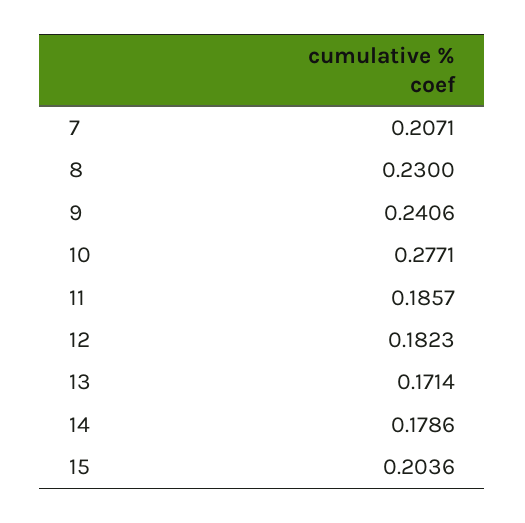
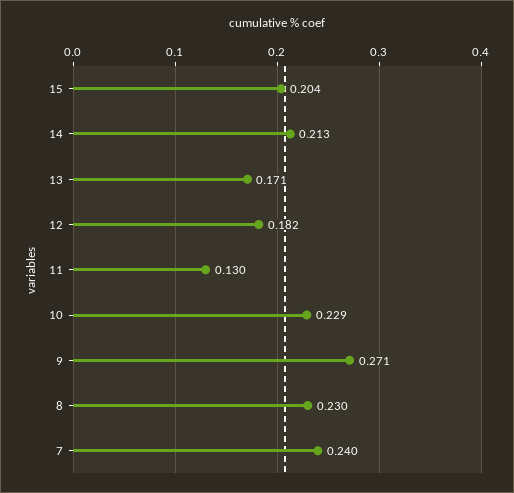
7: 0.2071 -> 0.24
9: 0.2406 -> 0.271
10: 0.2771 -> 0.229
11: 0.1857 -> 0.13
14: 0.1786 -> 0.213

